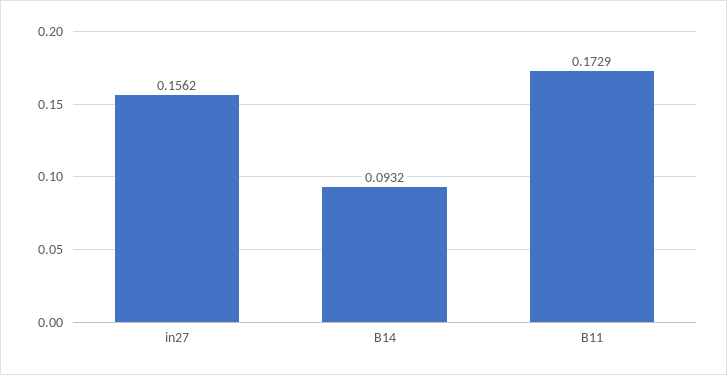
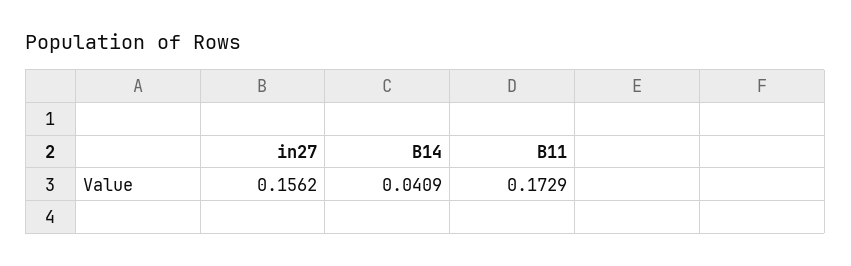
B14: 0.0932 -> 0.0409

